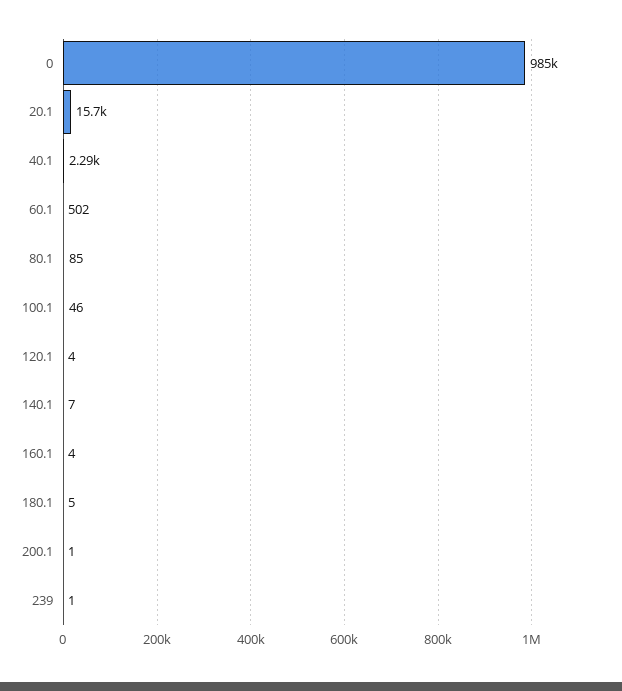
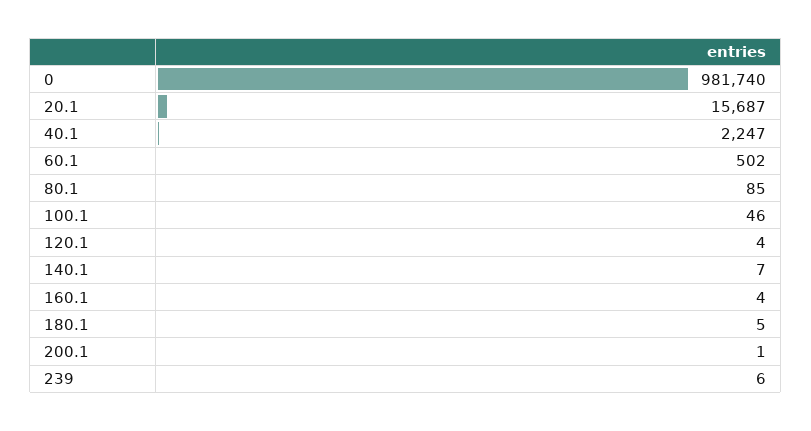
0: 985000 -> 981740
40.1: 2290 -> 2247
239: 1 -> 6

